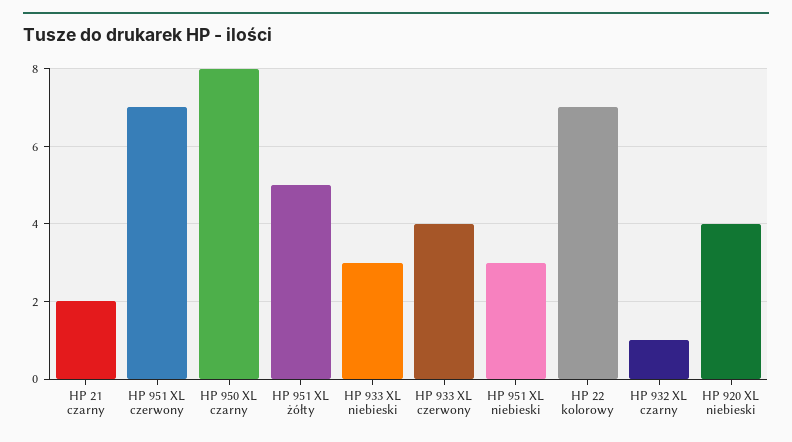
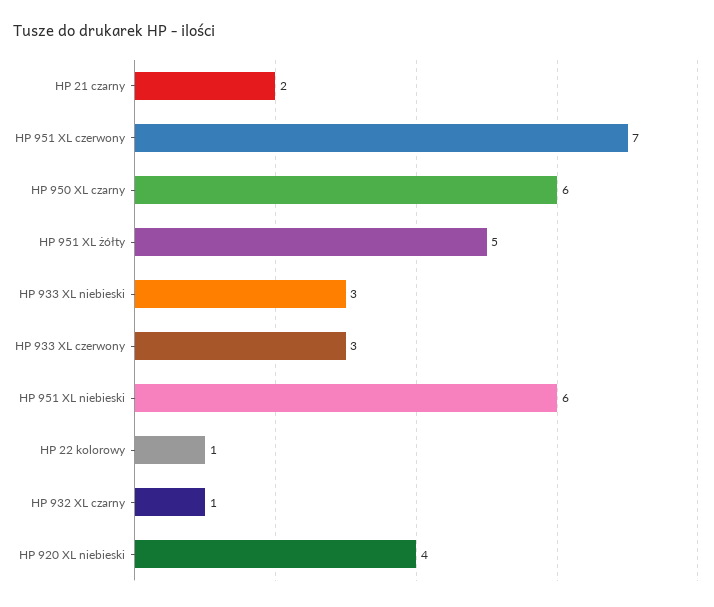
HP 950 XL czarny: 8 -> 6
HP 933 XL czerwony: 4 -> 3
HP 951 XL niebieski: 3 -> 6
HP 22 kolorowy: 7 -> 1

